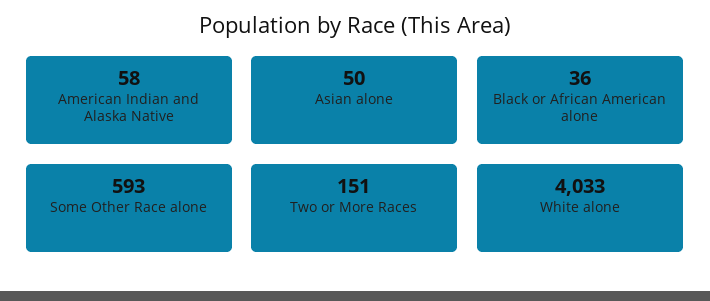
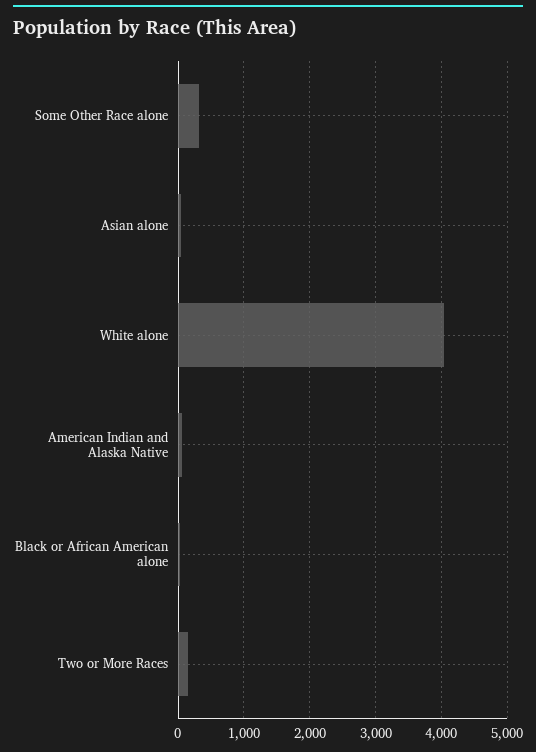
Some Other Race alone: 593 -> 300

